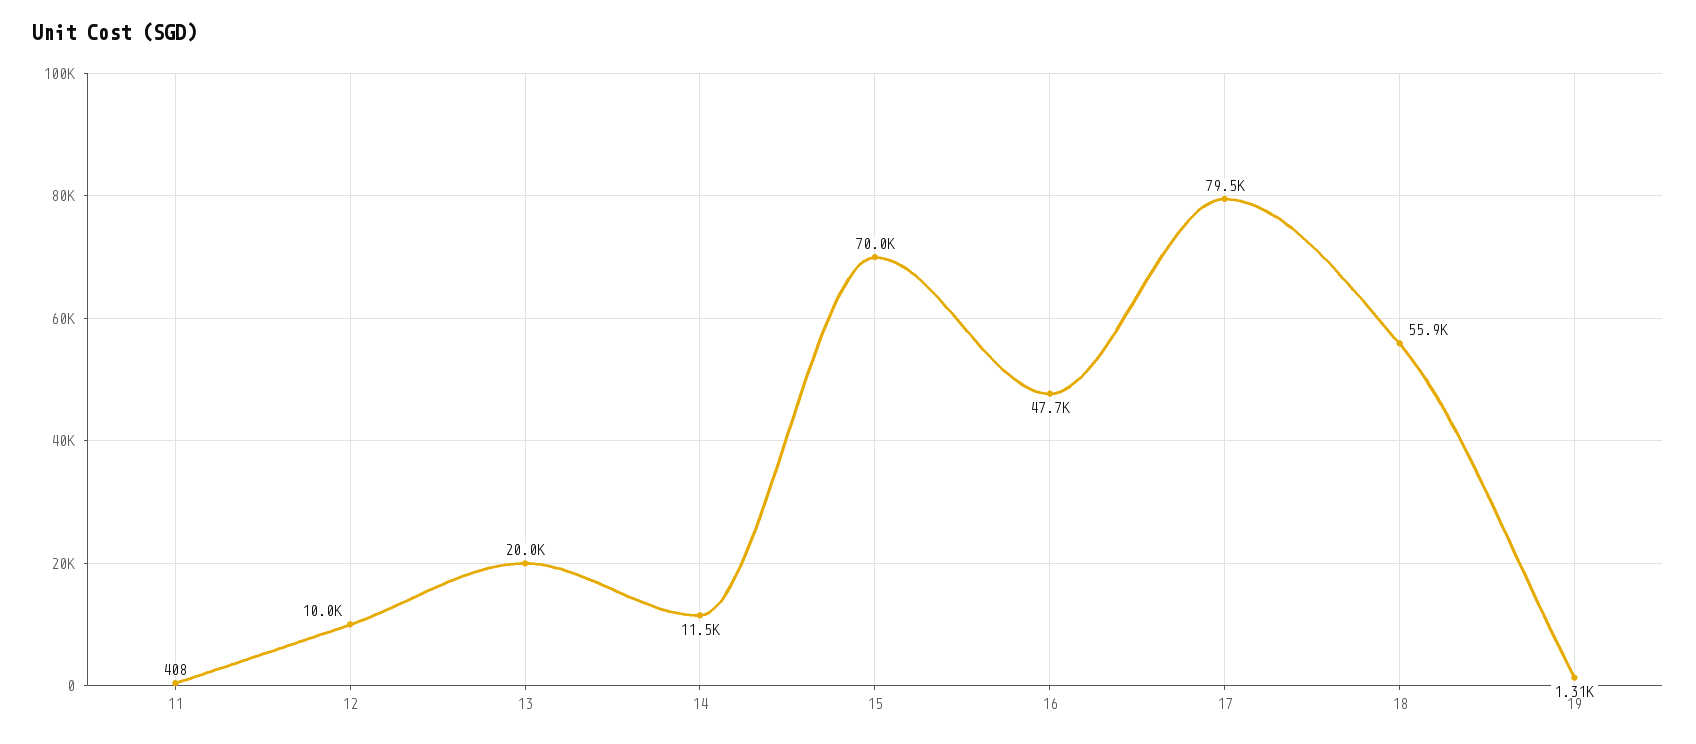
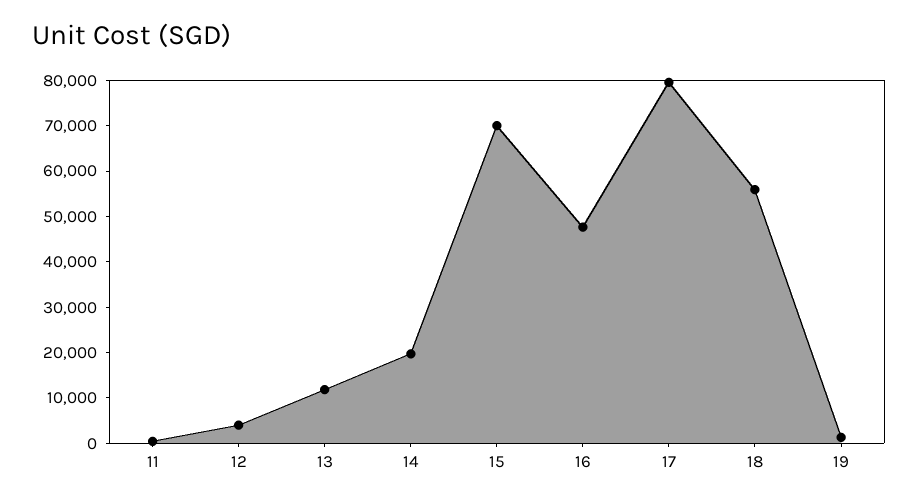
12: 10000 -> 4000
13: 20000 -> 12000
14: 11500 -> 20000

